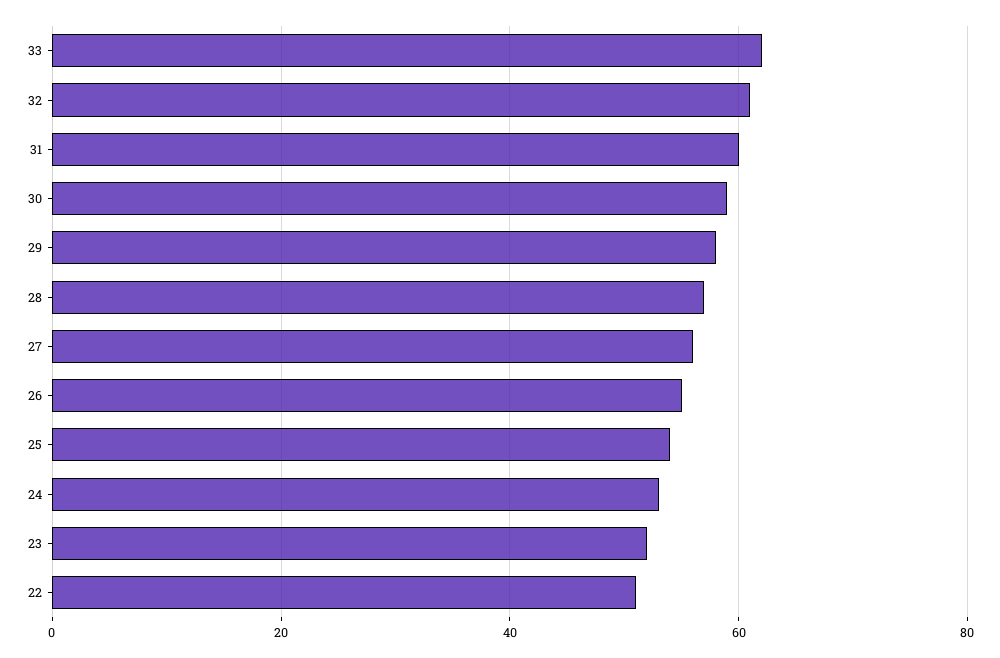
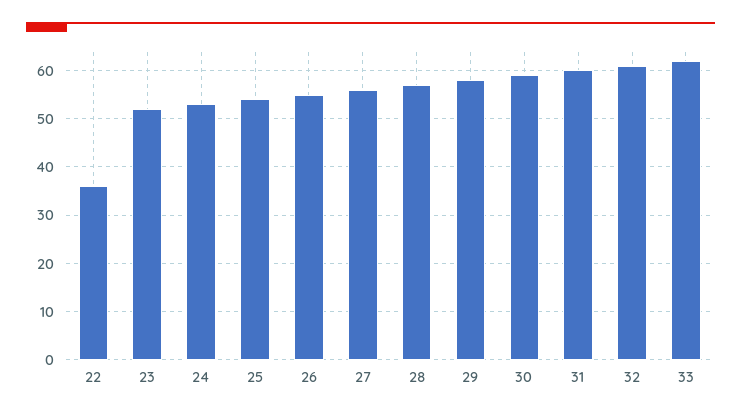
22: 50 -> 35

